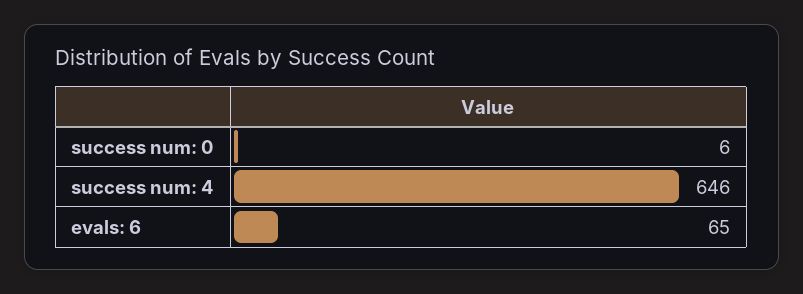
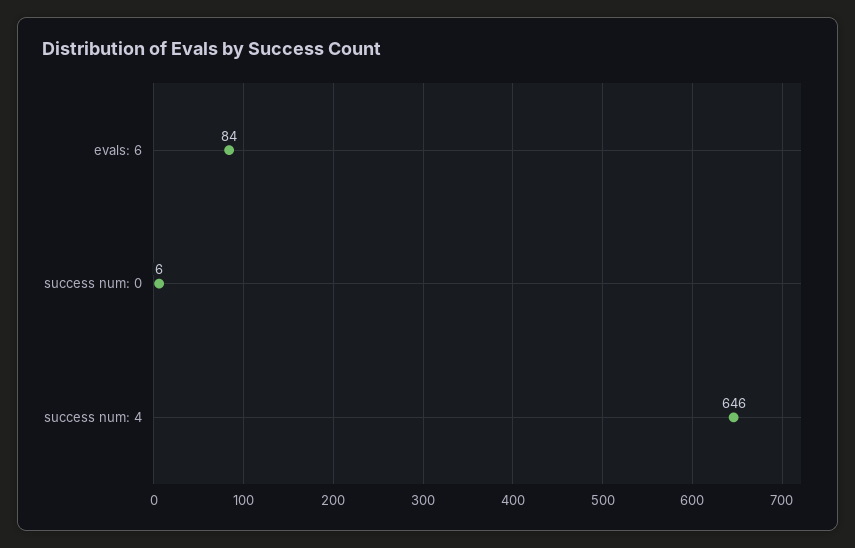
evals: 6: 65 -> 84

